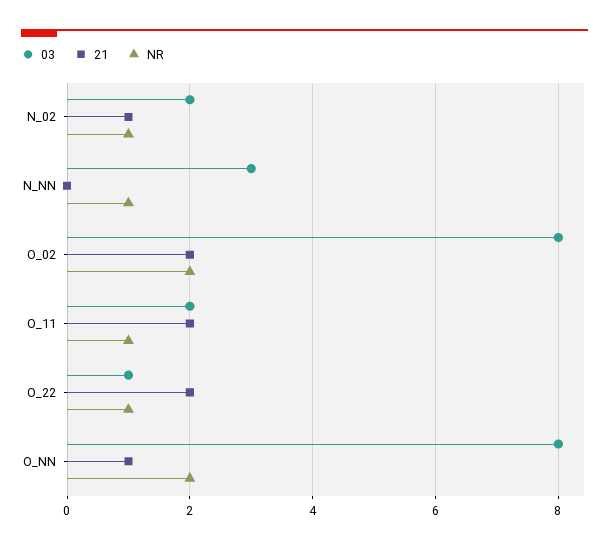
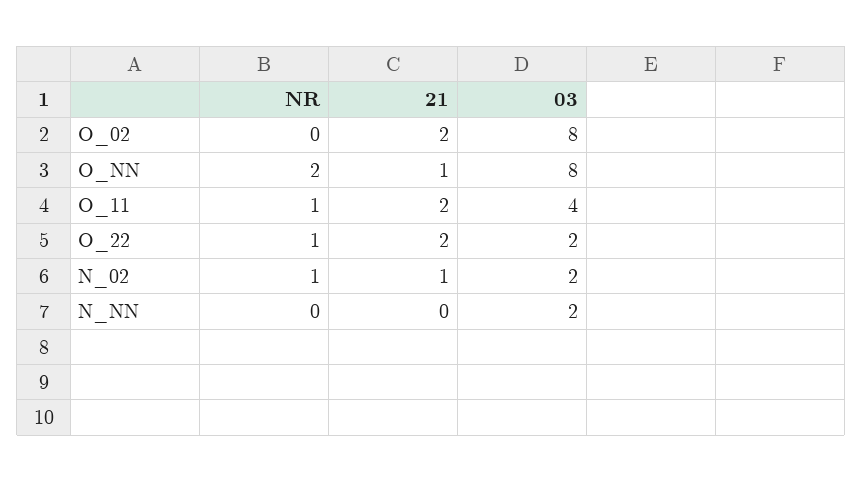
03, N_NN: 3 -> 2
NR, N_NN: 1 -> 0
NR, O_02: 2 -> 0
03, O_11: 2 -> 4
03, O_22: 1 -> 2

